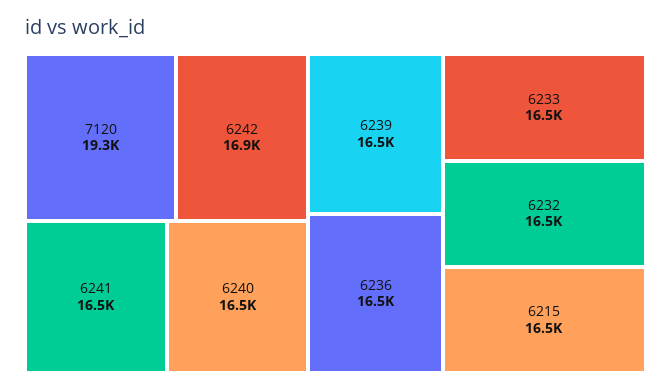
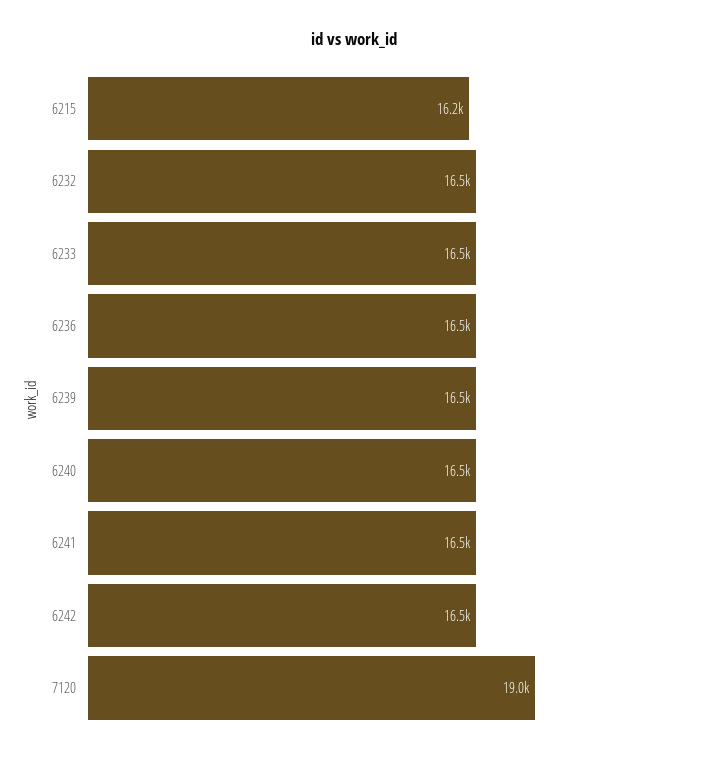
7120: 19300 -> 19000
6242: 16900 -> 16500
6215: 16500 -> 16200

